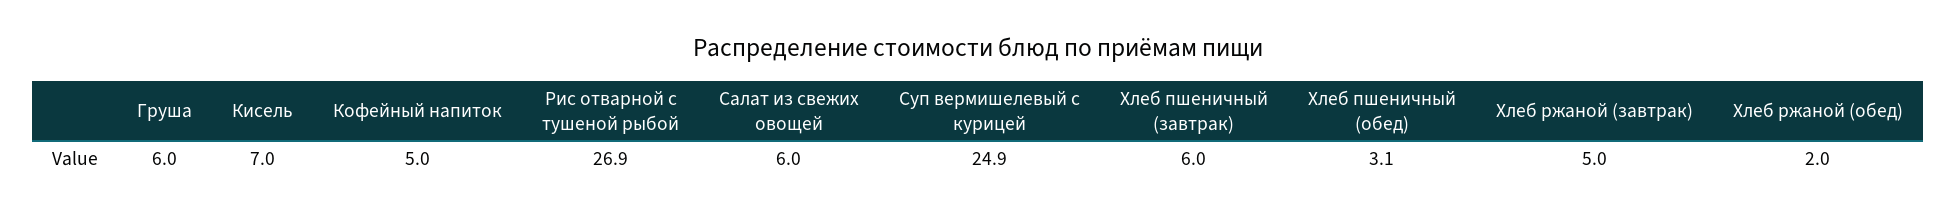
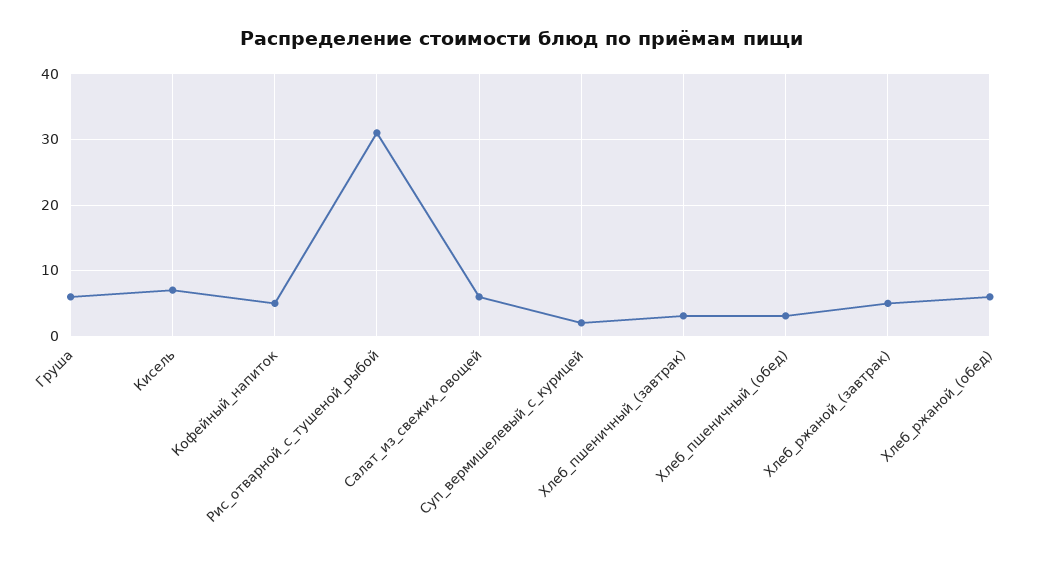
Рис отварной с тушеной рыбой: 26.9 -> 31
Суп вермишелевый с курицей: 24.9 -> 2
Хлеб пшеничный (завтрак): 6 -> 3
Хлеб ржаной (обед): 2 -> 6

